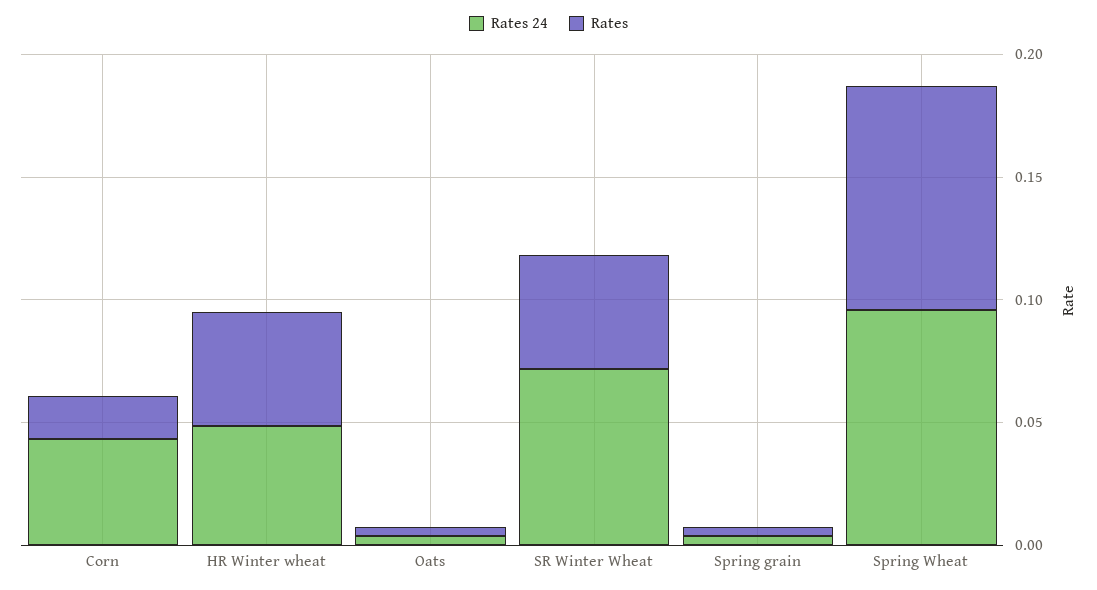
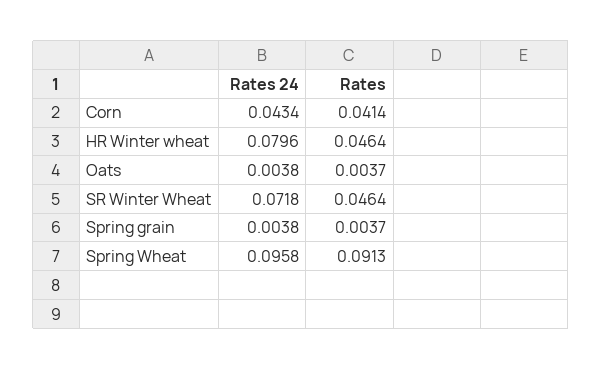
Rates, Corn: 0.02 -> 0.0414
Rates 24, HR Winter wheat: 0.05 -> 0.0796

